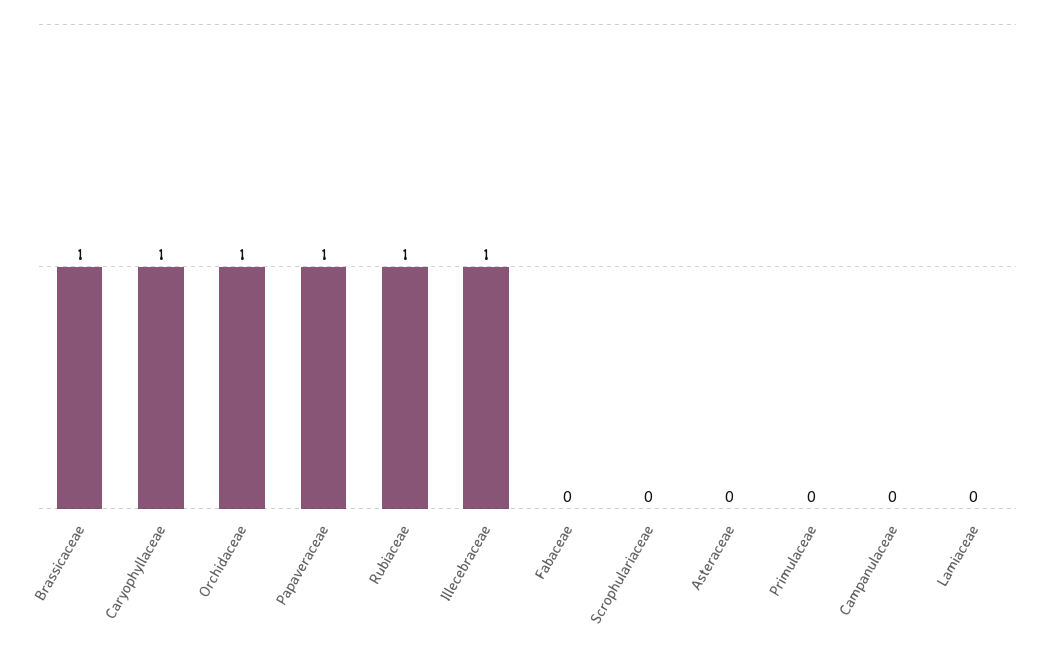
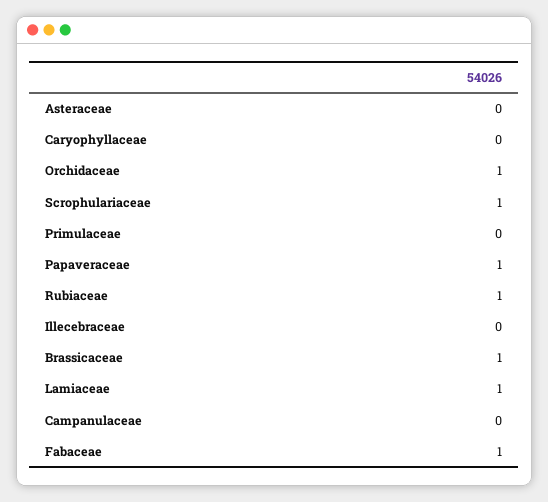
Caryophyllaceae: 1 -> 0
Illecebraceae: 1 -> 0
Fabaceae: 0 -> 1
Scrophulariaceae: 0 -> 1
Lamiaceae: 0 -> 1

